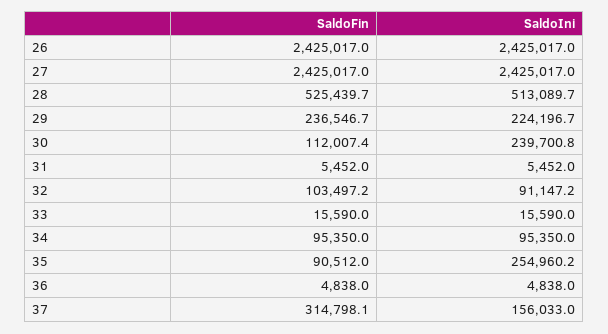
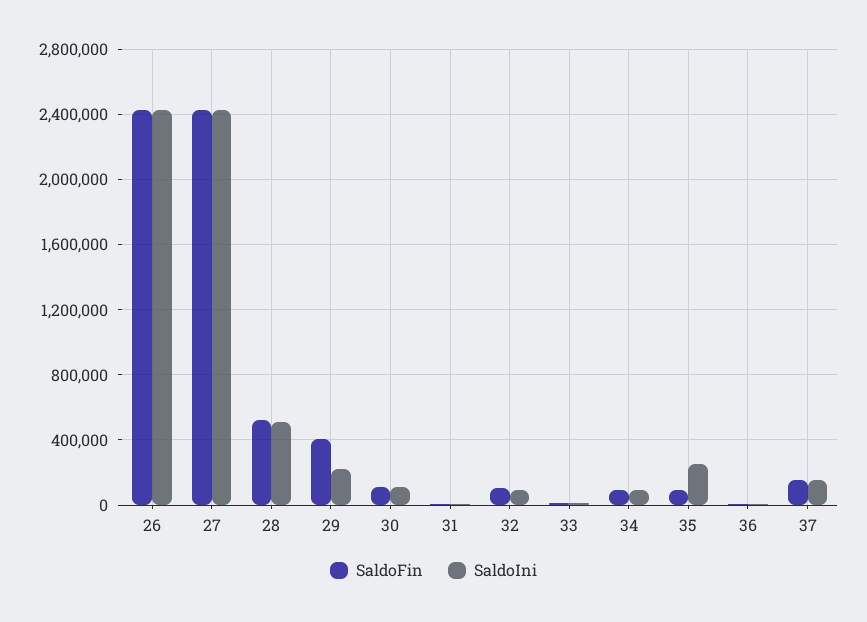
SaldoFin, 29: 236546.7 -> 400000
SaldoIni, 30: 239700.8 -> 100000
SaldoFin, 37: 314798.1 -> 150000

